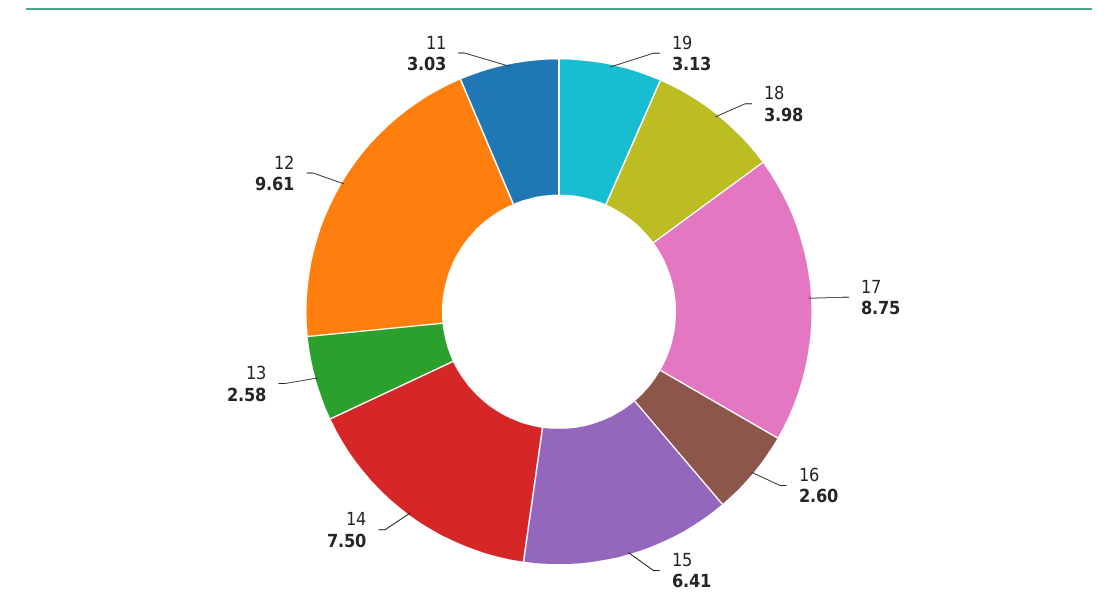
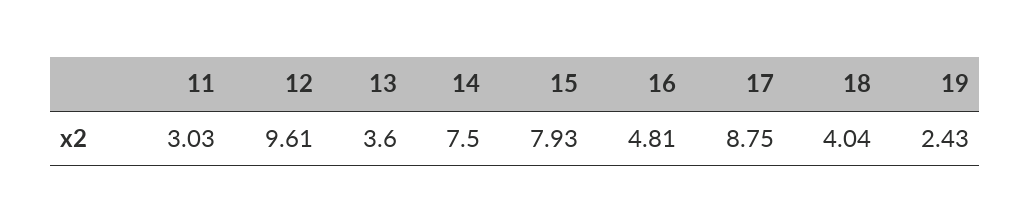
19: 3.13 -> 2.43
18: 3.98 -> 4.04
16: 2.6 -> 4.81
15: 6.41 -> 7.93
13: 2.58 -> 3.6

